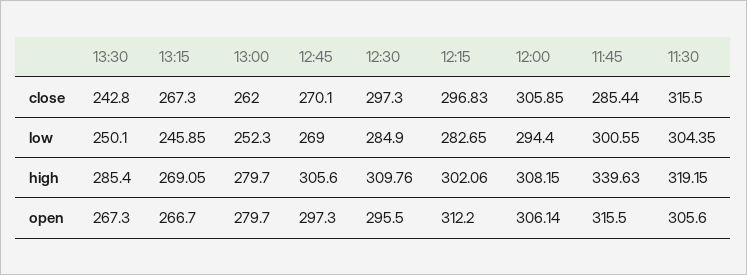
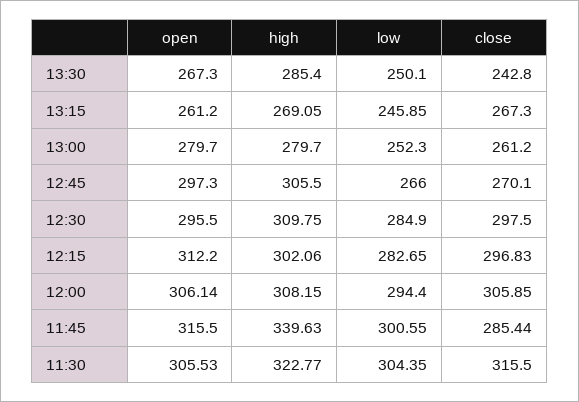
13:00, close: 262 -> 261.2
12:30, close: 297.3 -> 297.5
12:45, low: 269 -> 266
12:45, high: 305.6 -> 305.5
12:30, high: 309.76 -> 309.75
11:30, high: 319.15 -> 322.77
13:15, open: 266.7 -> 261.2
11:30, open: 305.6 -> 305.53

